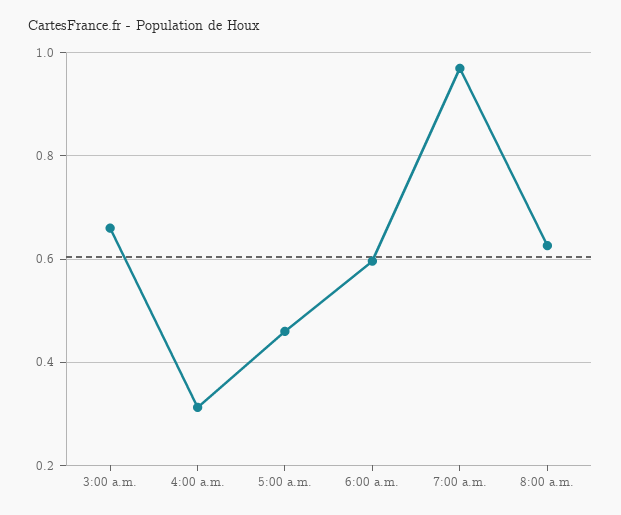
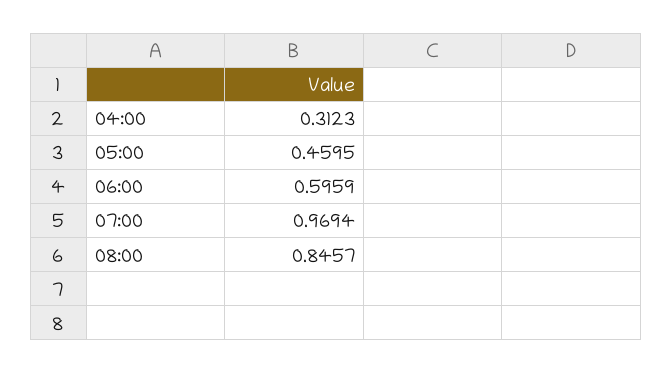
3:00 a.m.: 0.66 -> none
8:00 a.m.: 0.62 -> 0.8457

